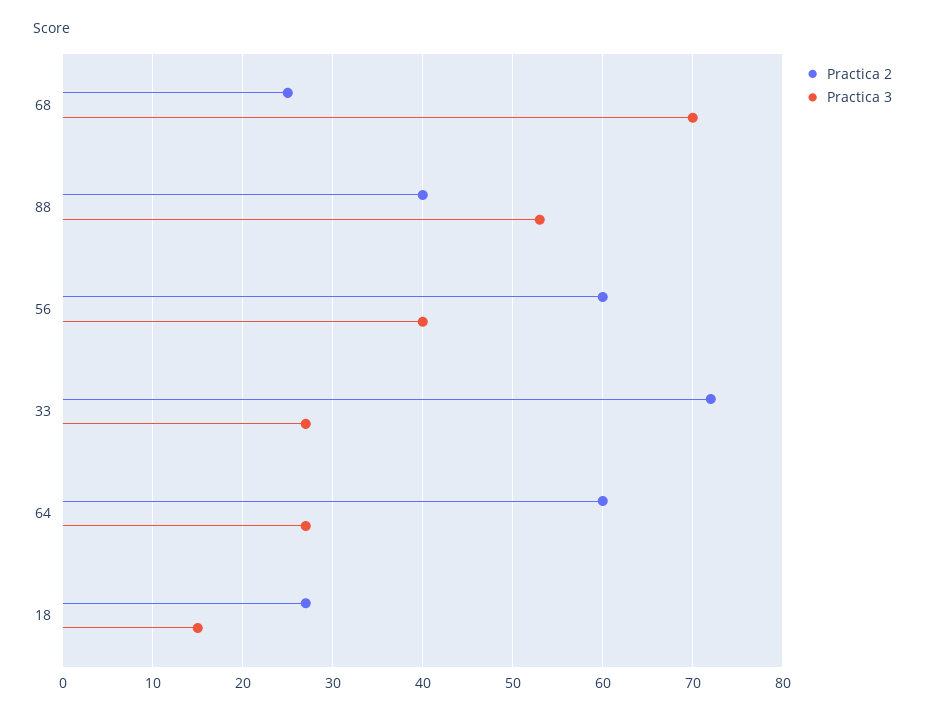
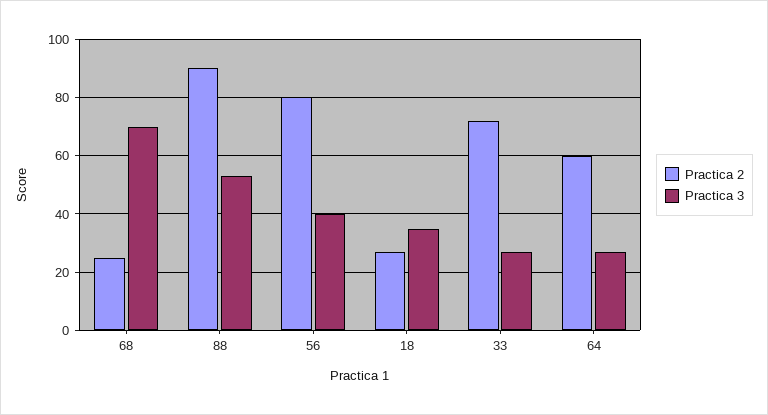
Practica 2, 88: 40 -> 90
Practica 2, 56: 60 -> 80
Practica 3, 18: 15 -> 35

